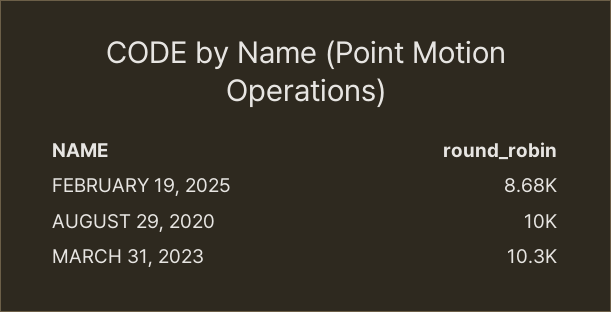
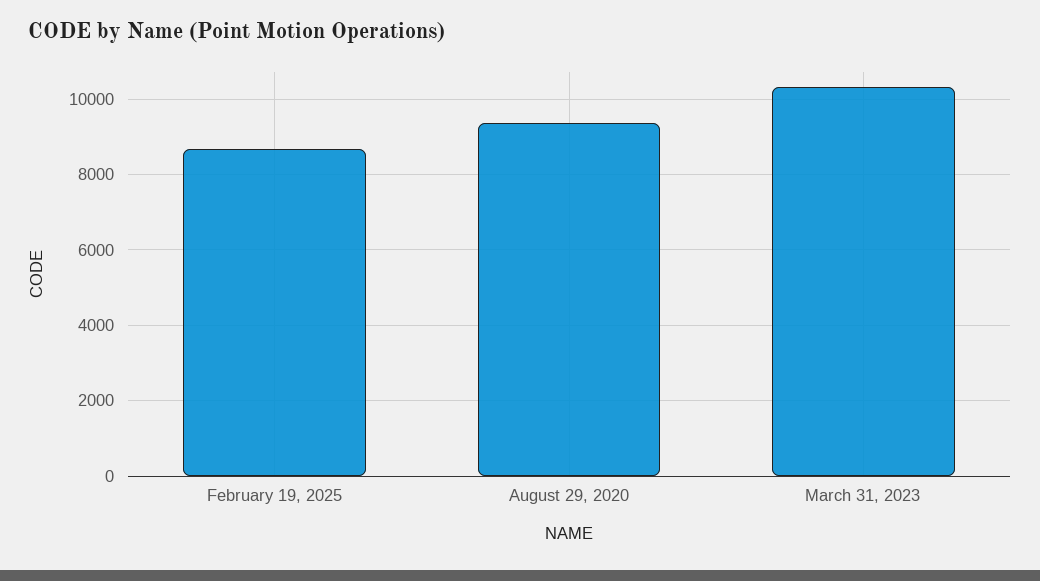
AUGUST 29, 2020: 10000 -> 9400

